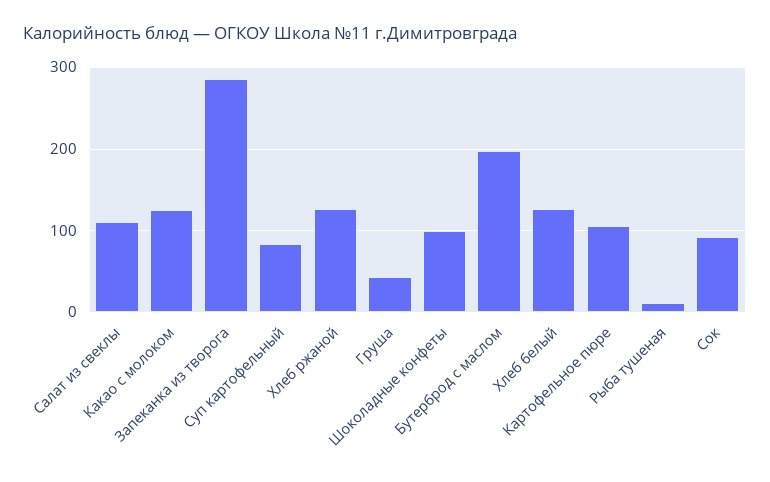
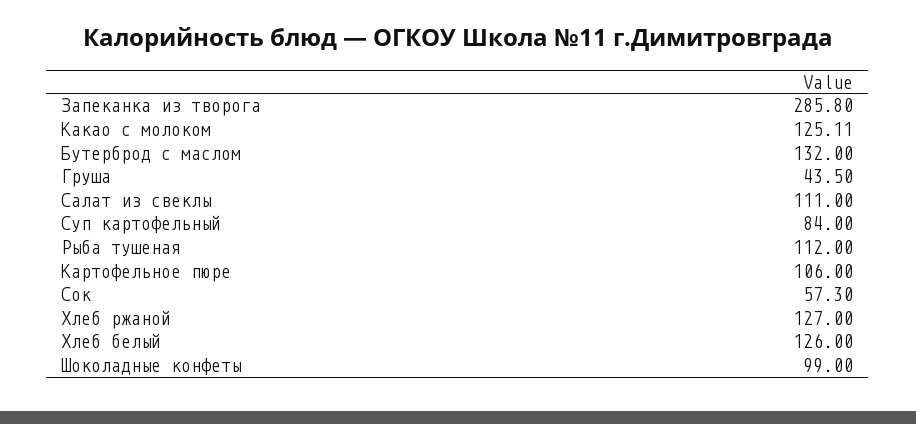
Бутерброд с маслом: 200 -> 132
Рыба тушеная: 10 -> 112
Сок: 90 -> 57.3

